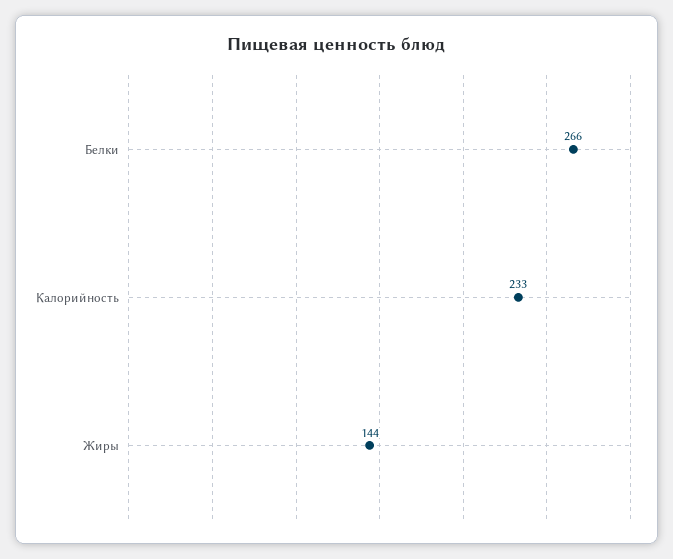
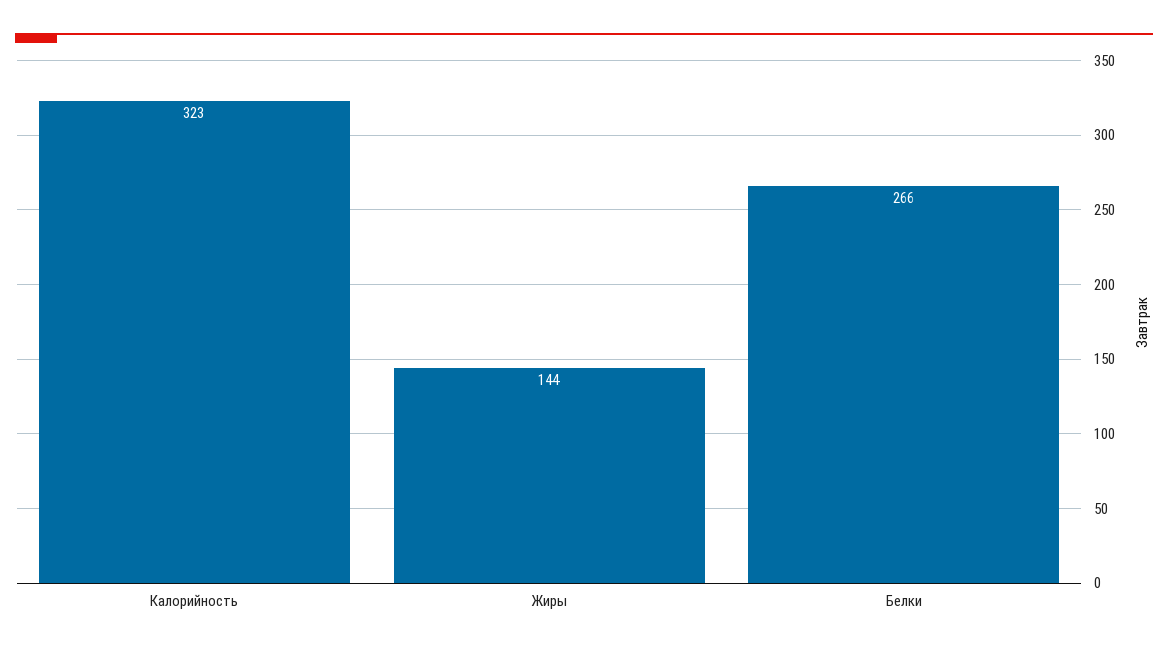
Калорийность: 233 -> 323

